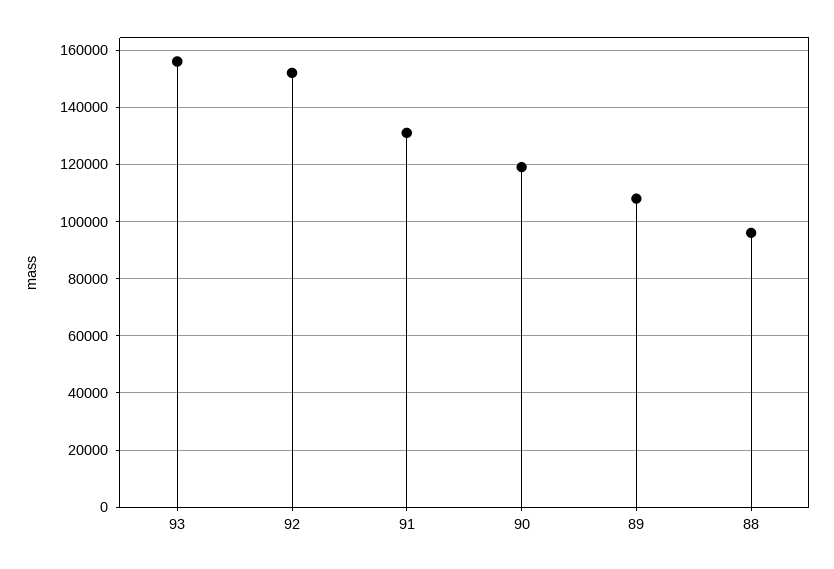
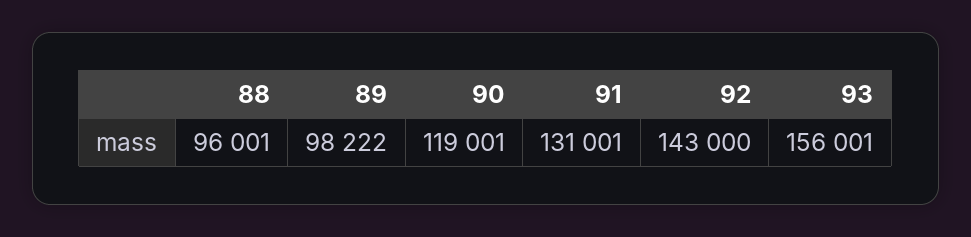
92: 152500 -> 143000
89: 107500 -> 98222

